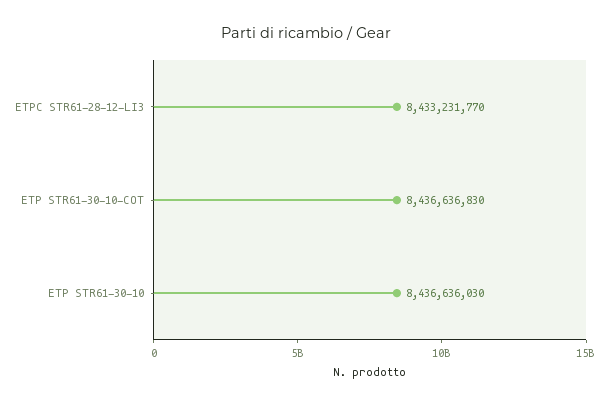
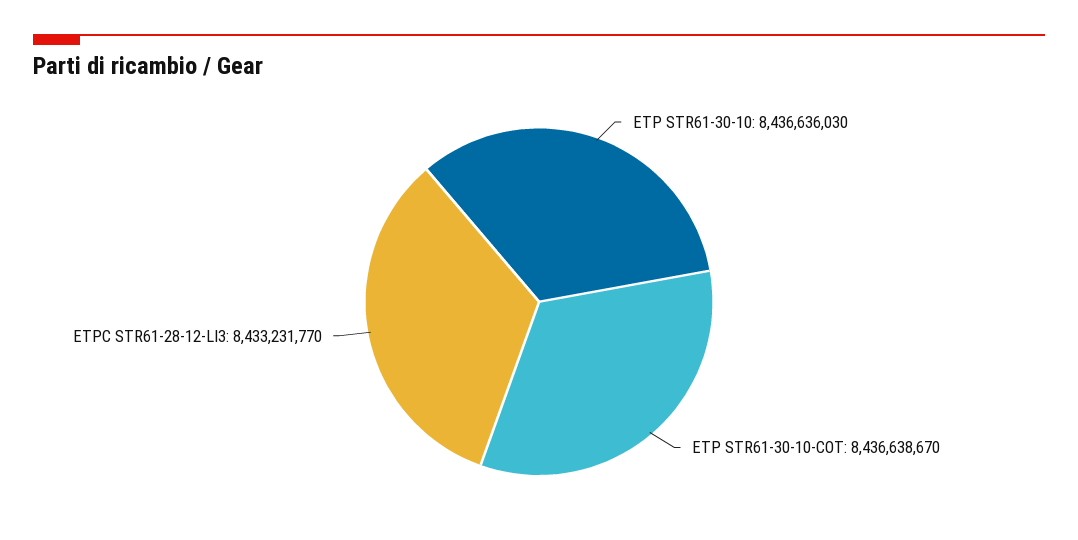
ETP STR61-30-10-COT: 8436636830 -> 8436638670

